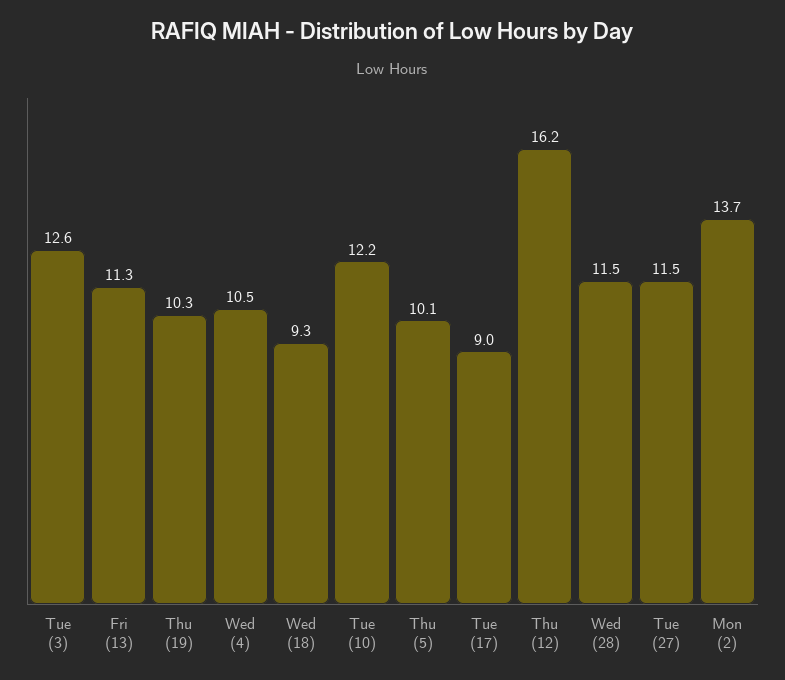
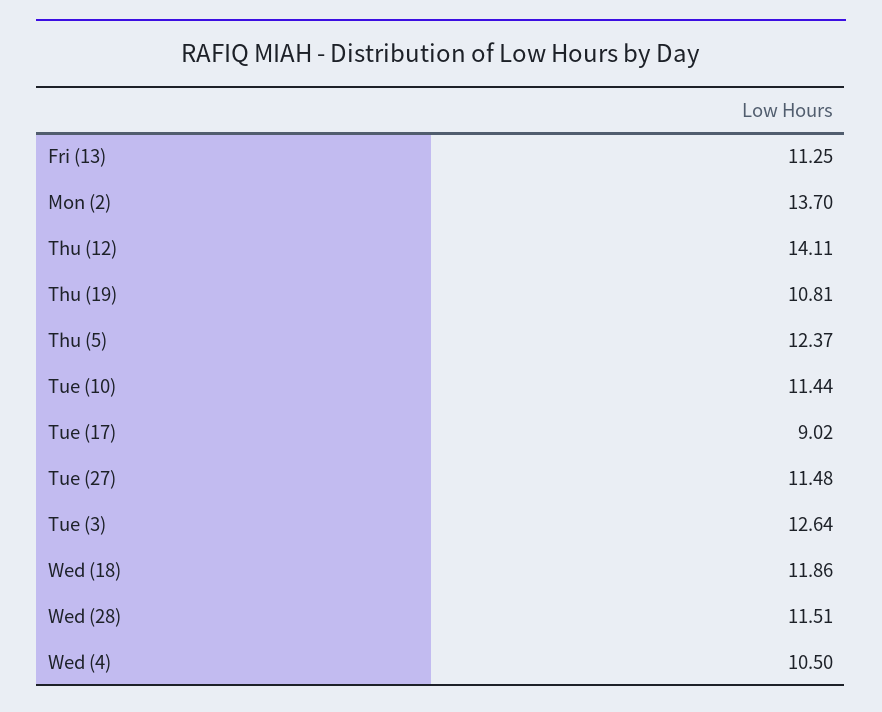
Thu (19): 10.3 -> 10.81
Wed (18): 9.3 -> 11.86
Tue (10): 12.2 -> 11.44
Thu (5): 10.1 -> 12.37
Thu (12): 16.2 -> 14.11

